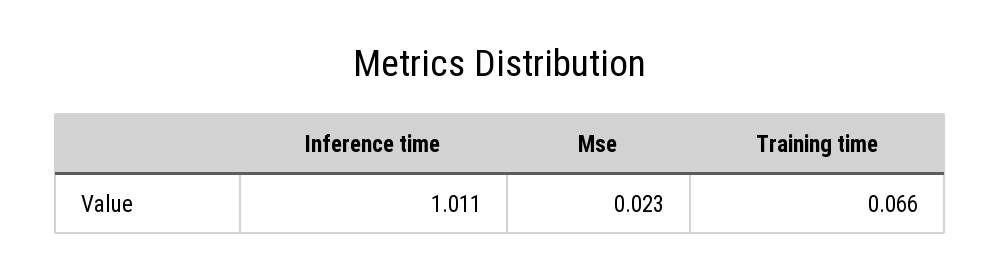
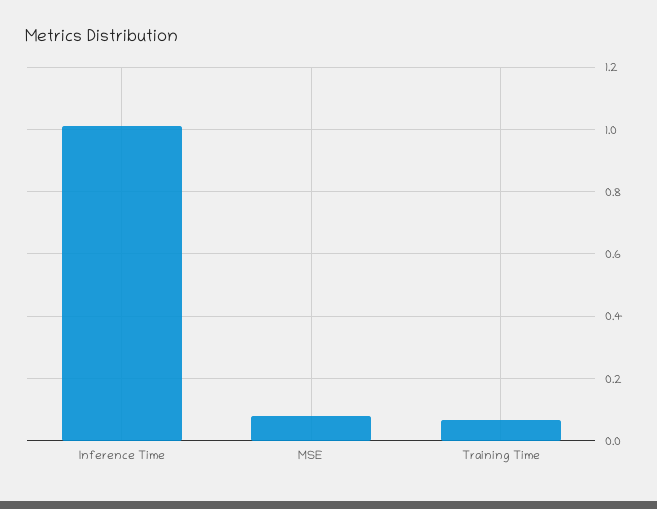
Mse: 0.023 -> 0.08

